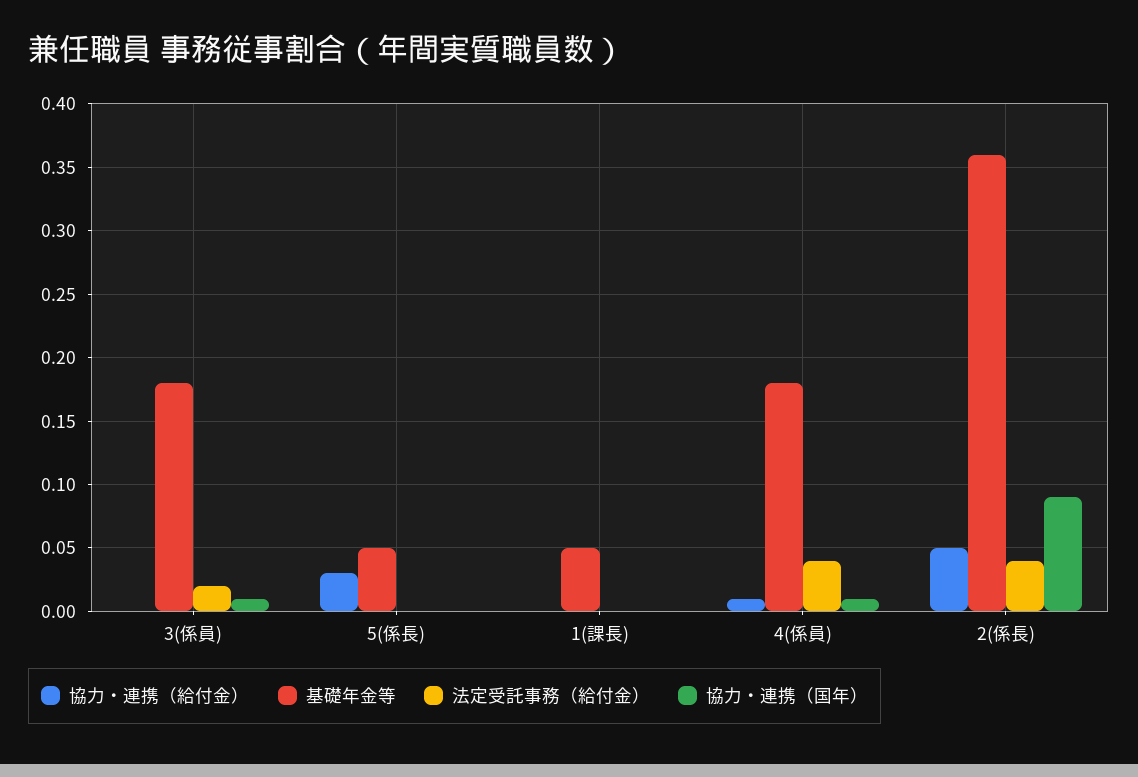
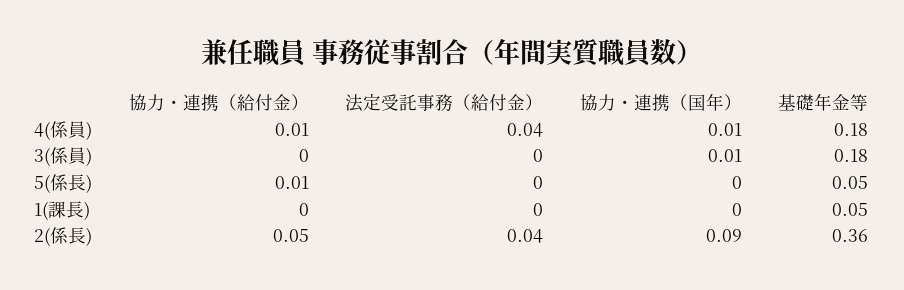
法定受託事務（給付金）, 3(係員): 0.02 -> 0
協力・連携（給付金）, 5(係長): 0.03 -> 0.01

